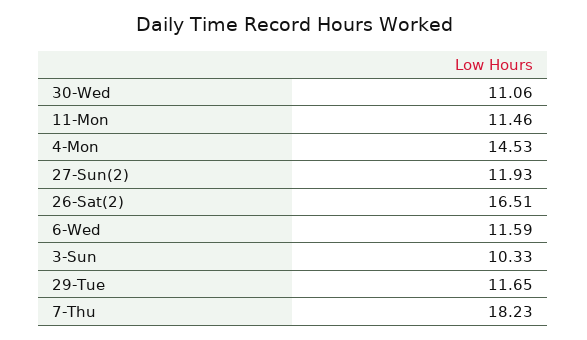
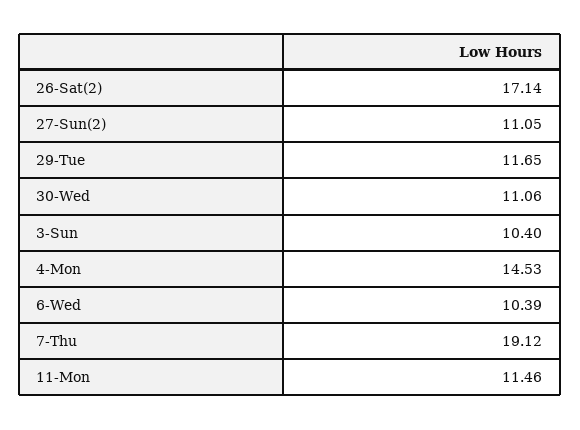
27-Sun(2): 11.93 -> 11.05
26-Sat(2): 16.51 -> 17.14
6-Wed: 11.59 -> 10.39
3-Sun: 10.33 -> 10.4
7-Thu: 18.23 -> 19.12

